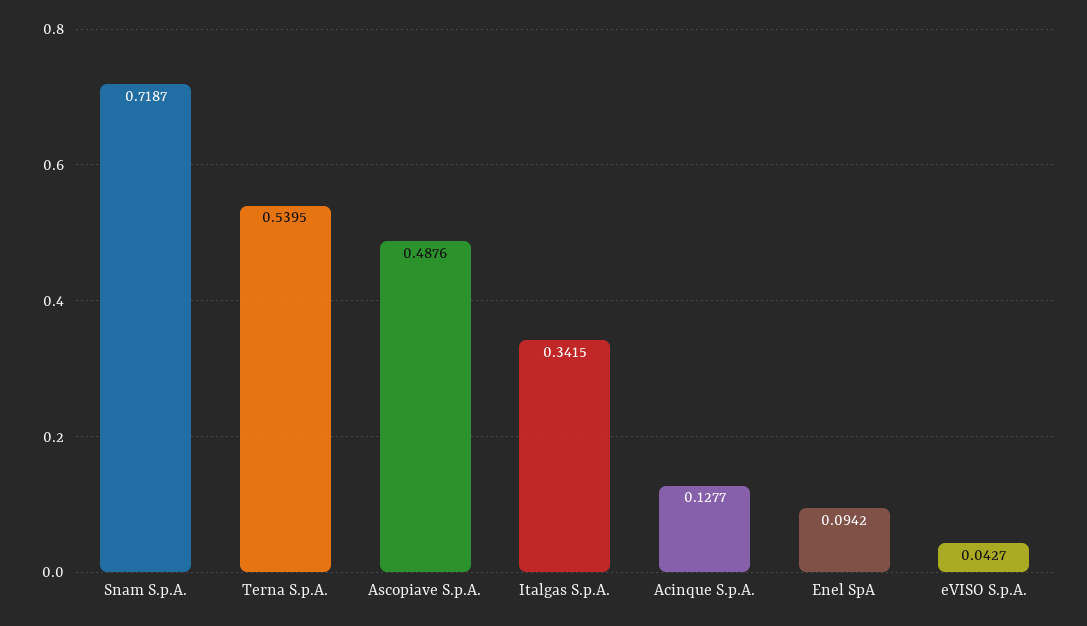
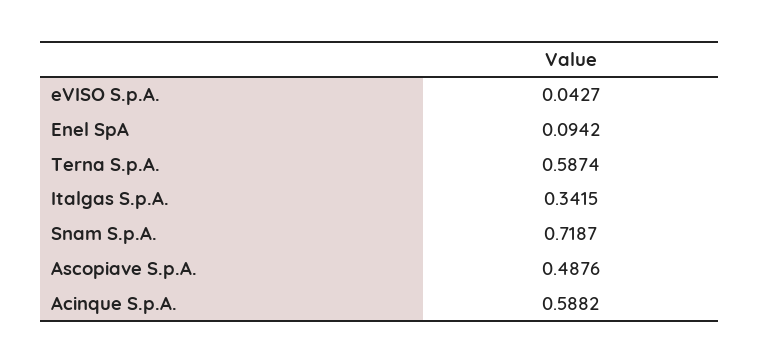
Terna S.p.A.: 0.5395 -> 0.5874
Acinque S.p.A.: 0.1277 -> 0.5882

